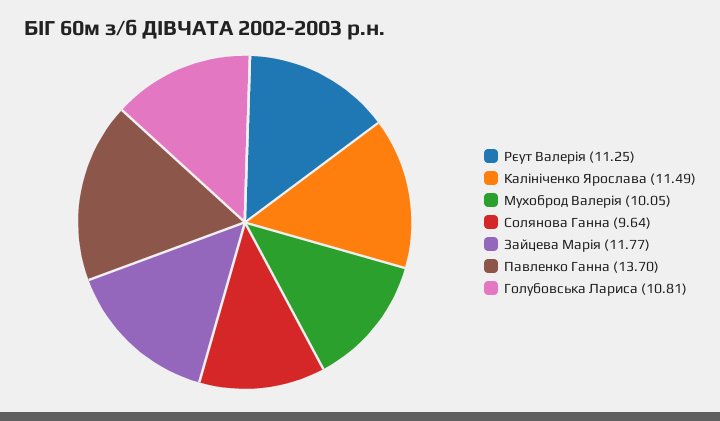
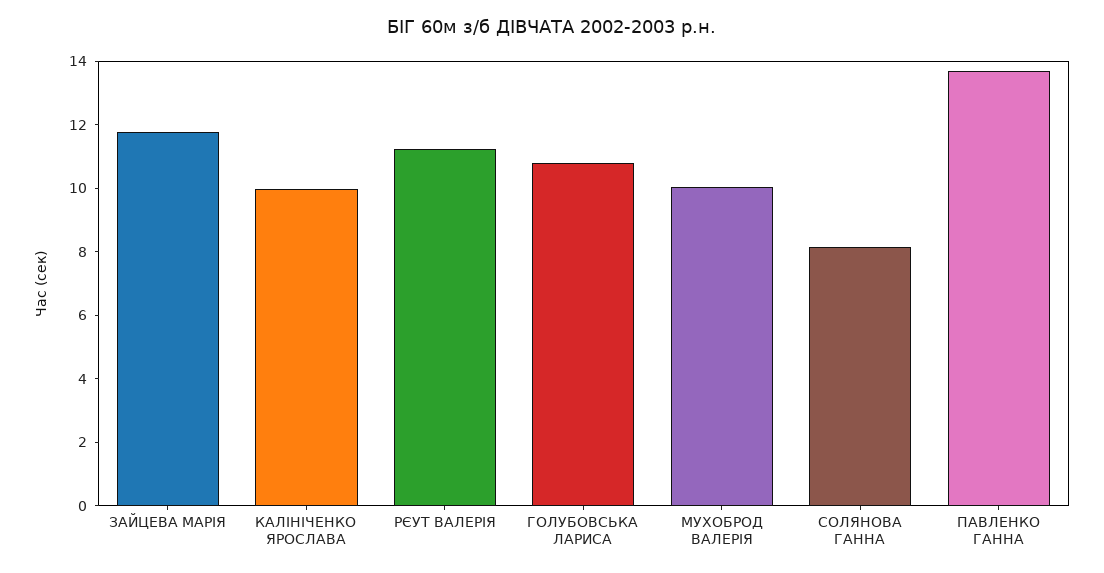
Калініченко Ярослава: 11.49 -> 10
Солянова Ганна: 9.64 -> 8

